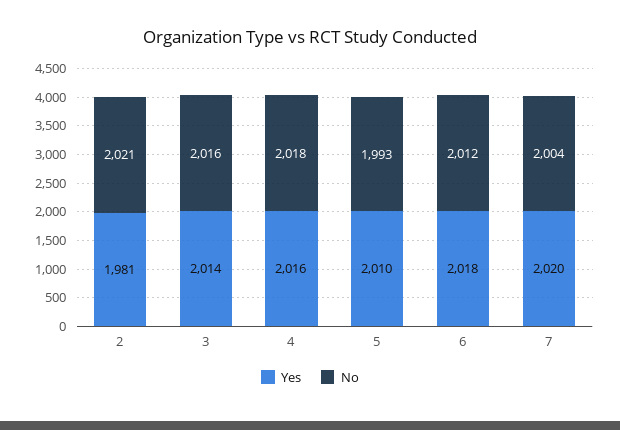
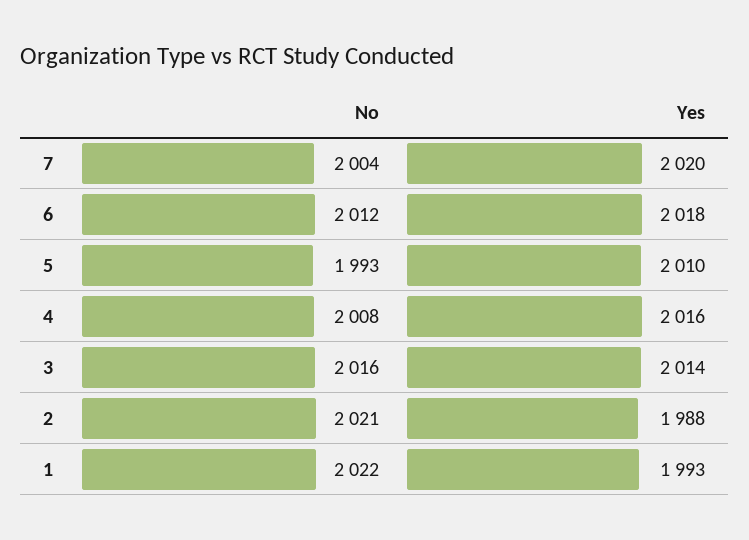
Yes, 2: 1981 -> 1988
No, 4: 2018 -> 2008
No, 1: none -> 2022
Yes, 1: none -> 1993

